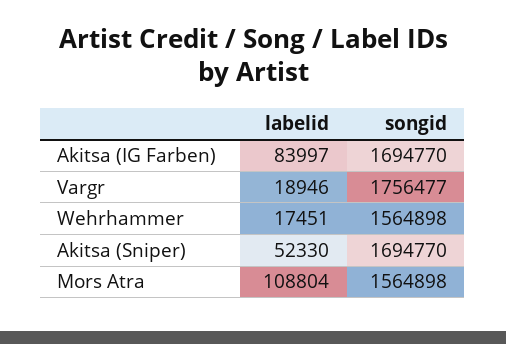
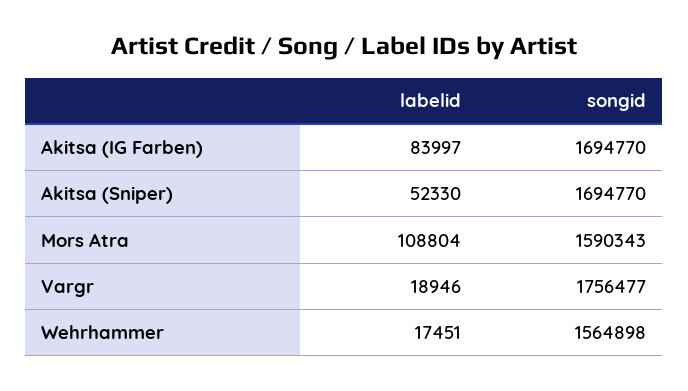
songid, Mors Atra: 1564898 -> 1590343

